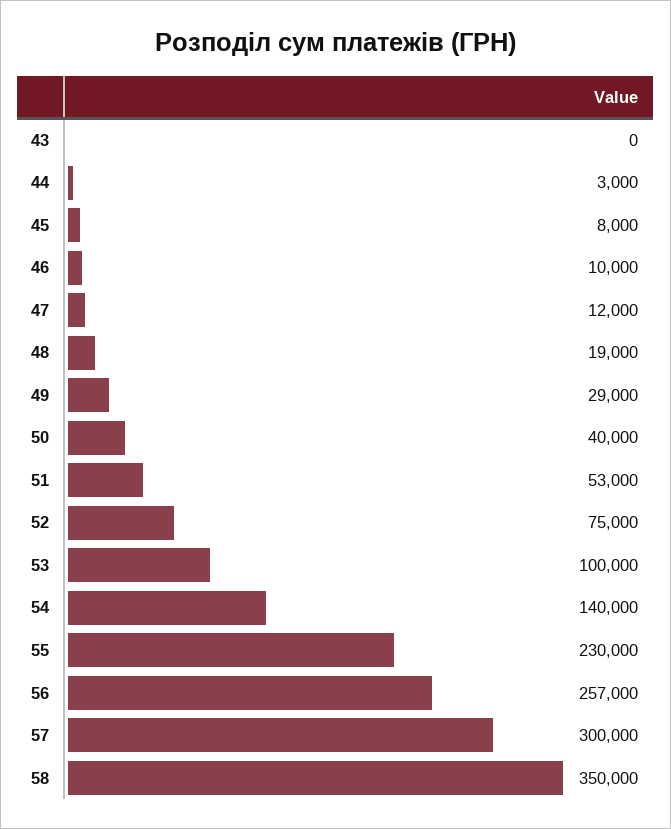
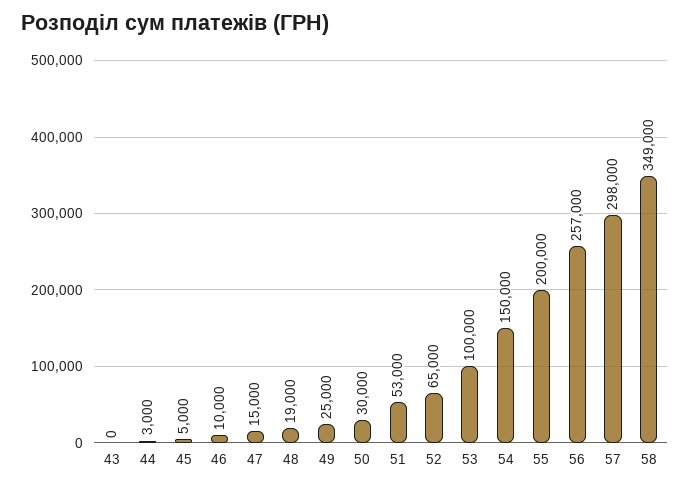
45: 8000 -> 5000
47: 12000 -> 15000
49: 29000 -> 25000
50: 40000 -> 30000
52: 75000 -> 65000
54: 140000 -> 150000
55: 230000 -> 200000
57: 300000 -> 298000
58: 350000 -> 349000

